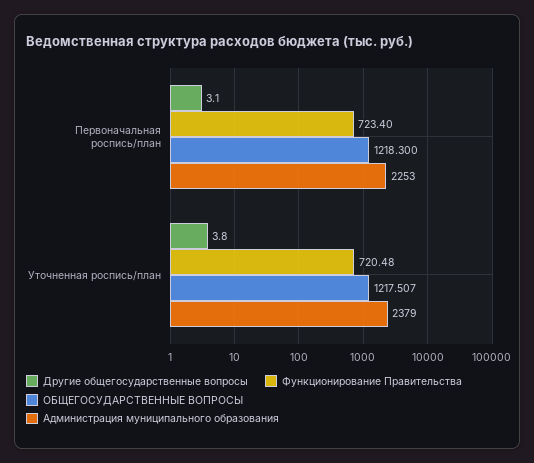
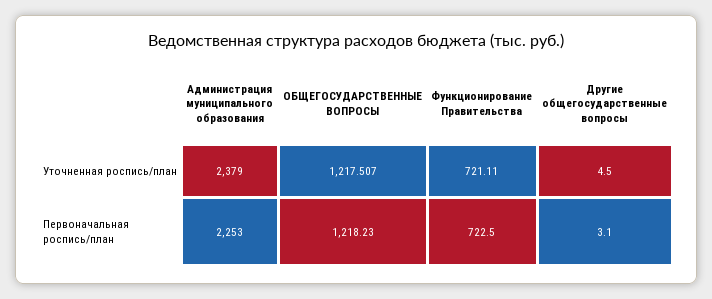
Функционирование Правительства, Первоначальная роспись/план: 723.4 -> 722.5
ОБЩЕГОСУДАРСТВЕННЫЕ ВОПРОСЫ, Первоначальная роспись/план: 1218.3 -> 1218.23
Другие общегосударственные вопросы, Уточненная роспись/план: 3.8 -> 4.5
Функционирование Правительства, Уточненная роспись/план: 720.48 -> 721.11

